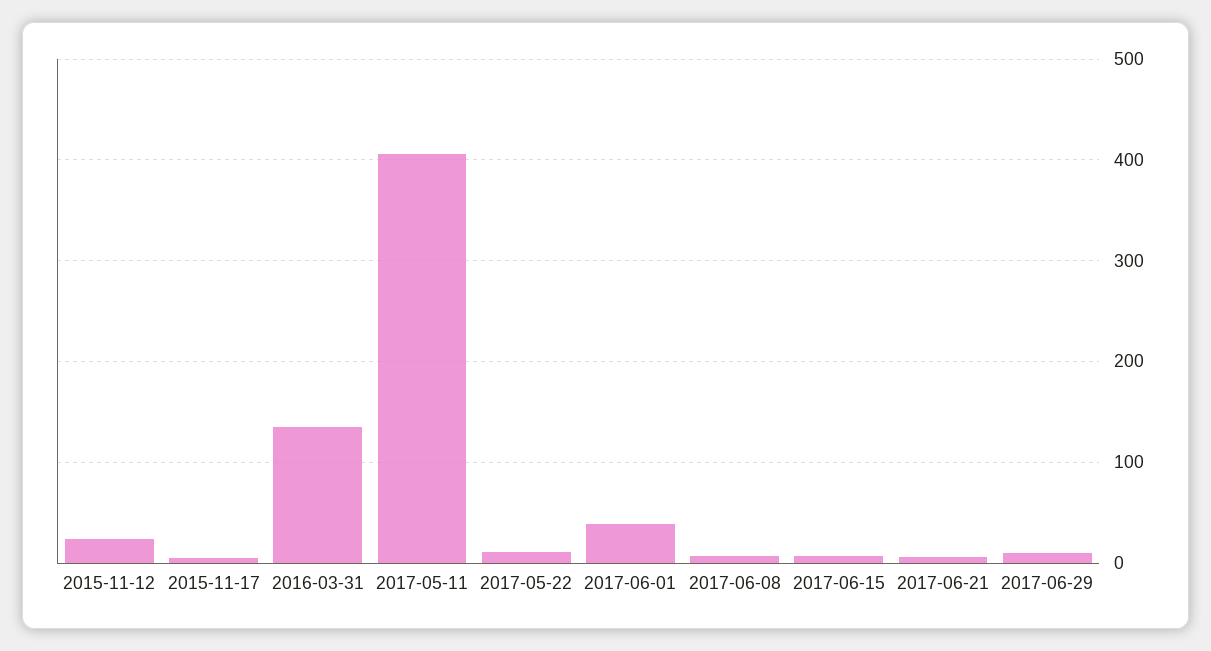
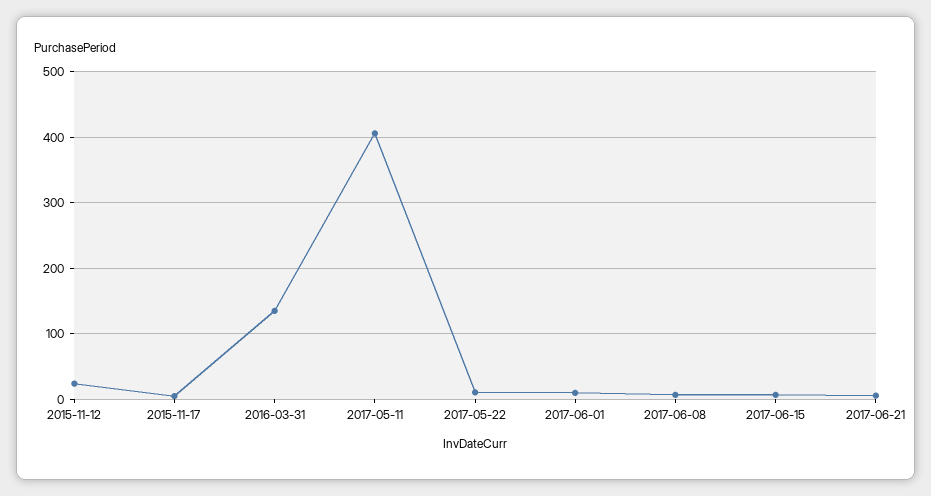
2017-06-01: 40 -> 10
2017-06-29: 10 -> none

